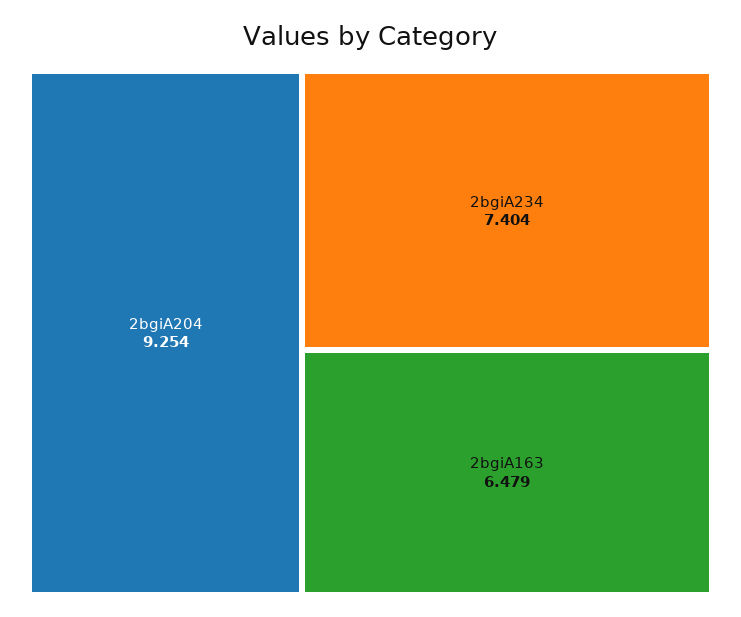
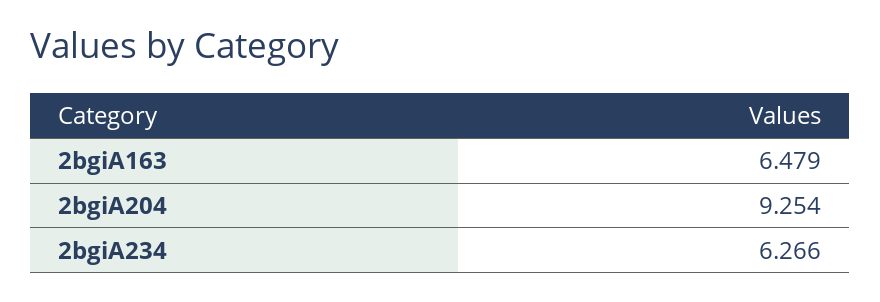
2bgiA234: 7.404 -> 6.266

